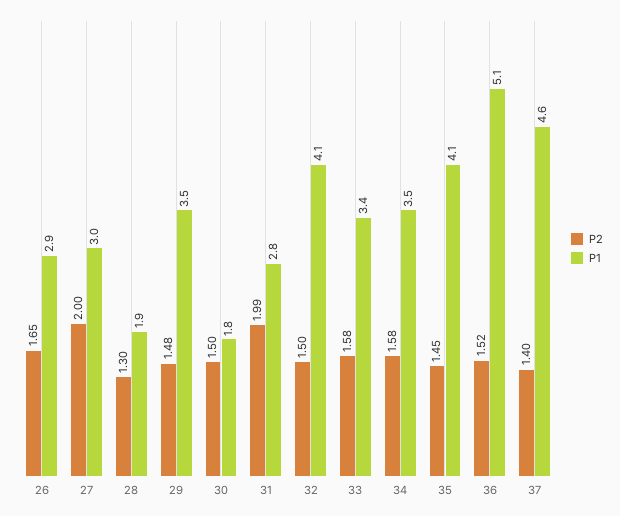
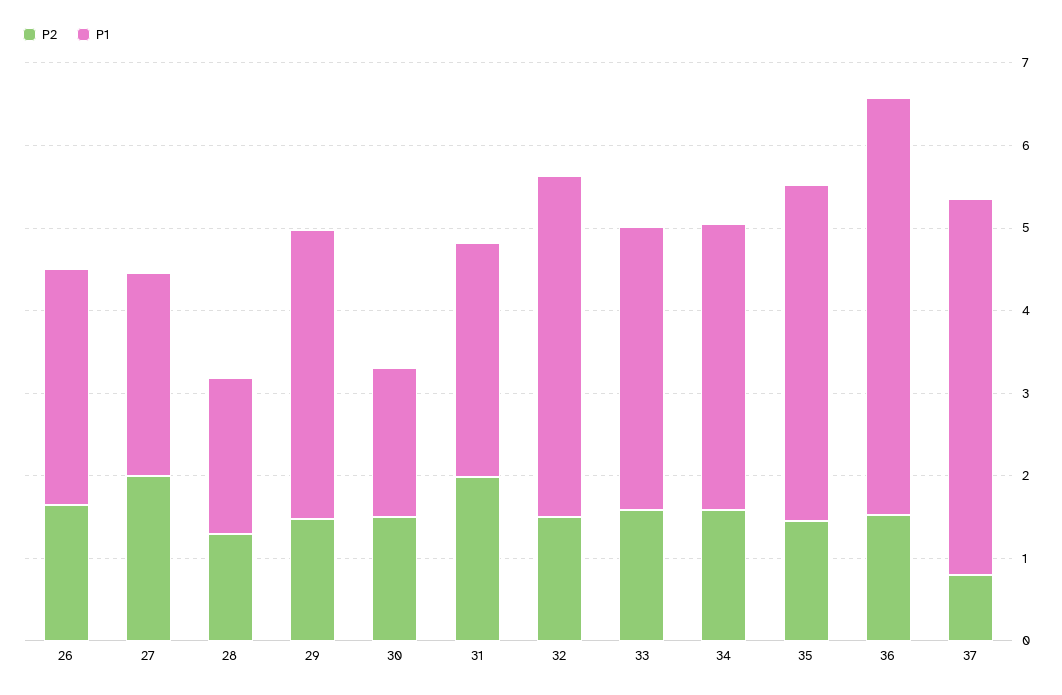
P1, 27: 3 -> 2.4
P2, 37: 1.4 -> 0.8

